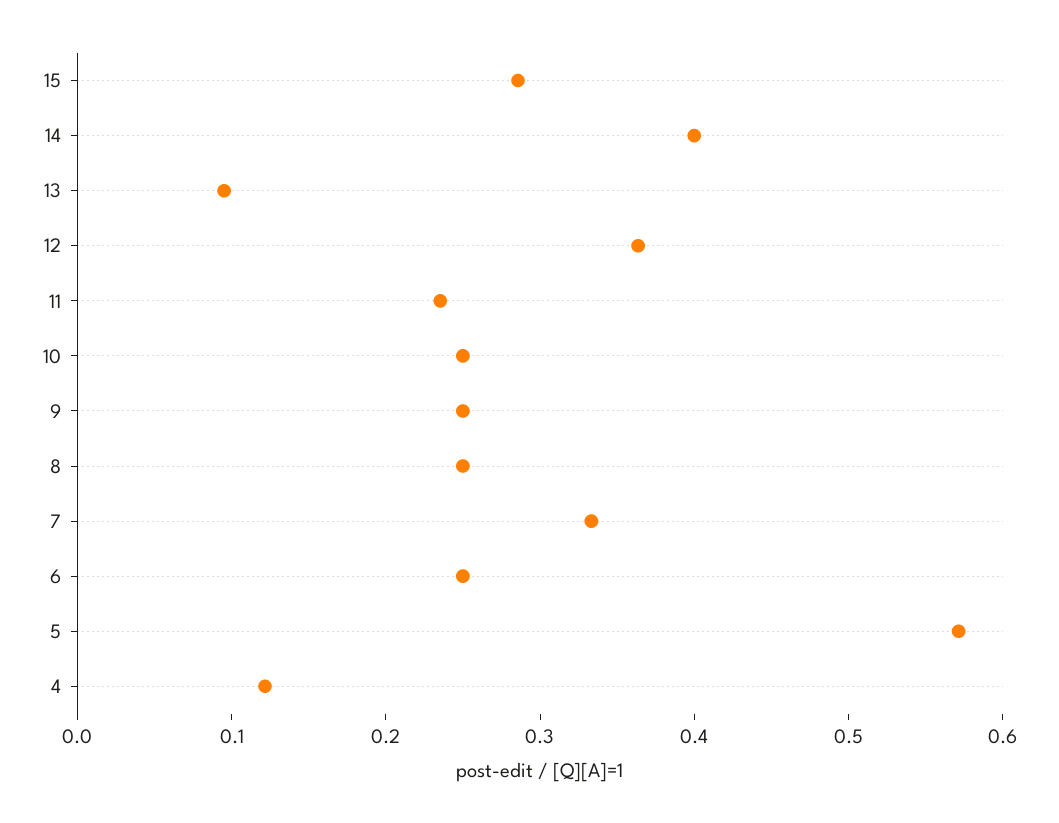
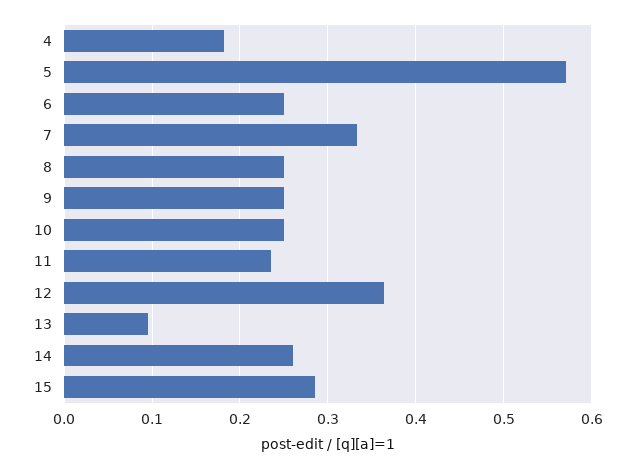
14: 0.4 -> 0.26
4: 0.12 -> 0.18

